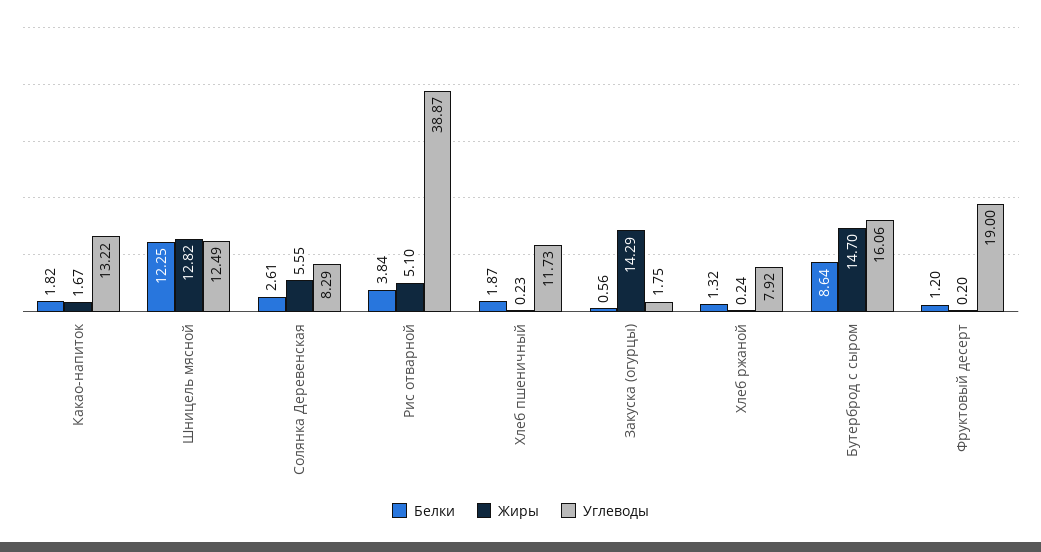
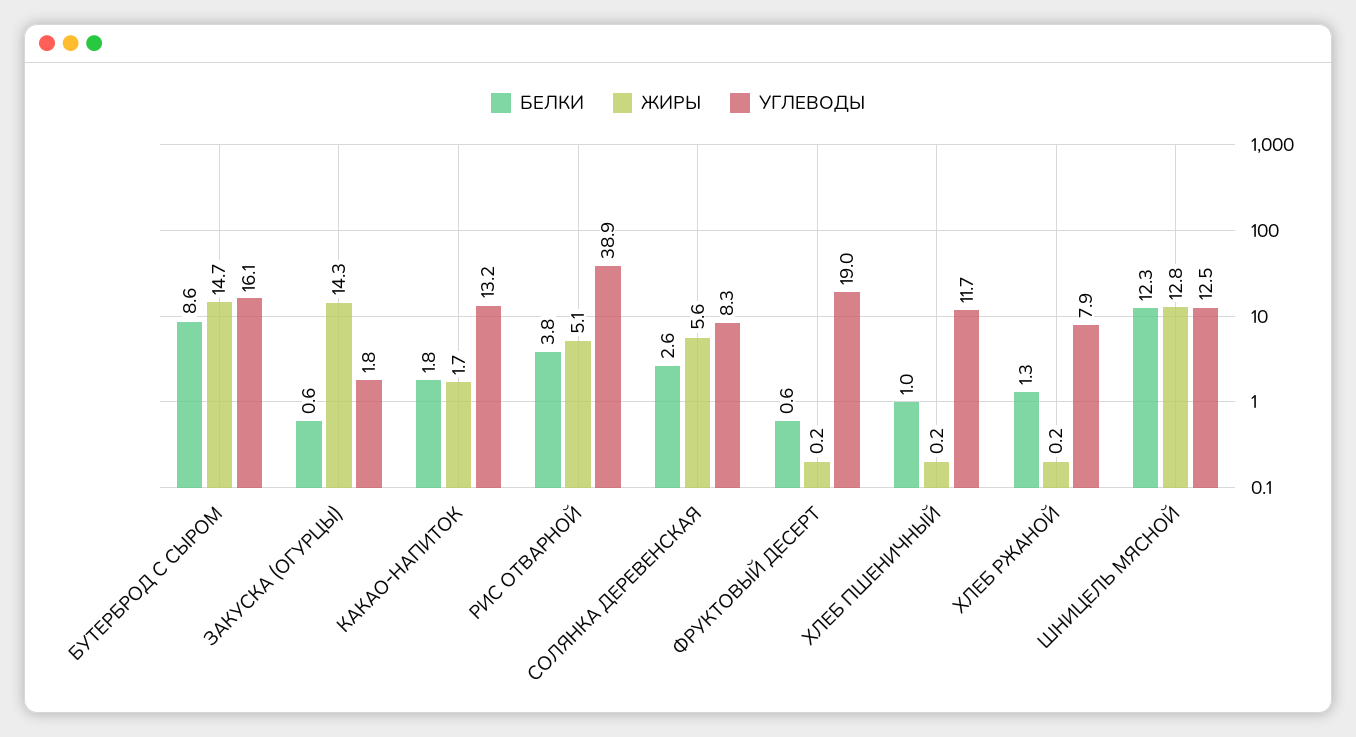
Белки, Хлеб пшеничный: 1.87 -> 1
Белки, Фруктовый десерт: 1.2 -> 0.6

